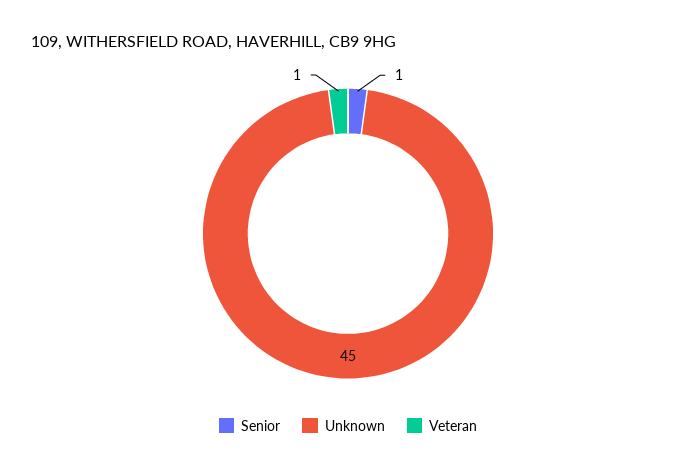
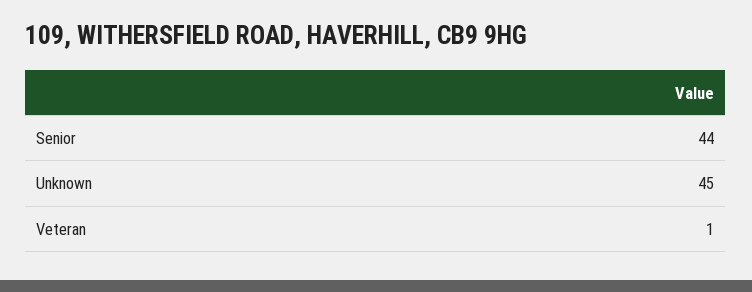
Senior: 1 -> 44

